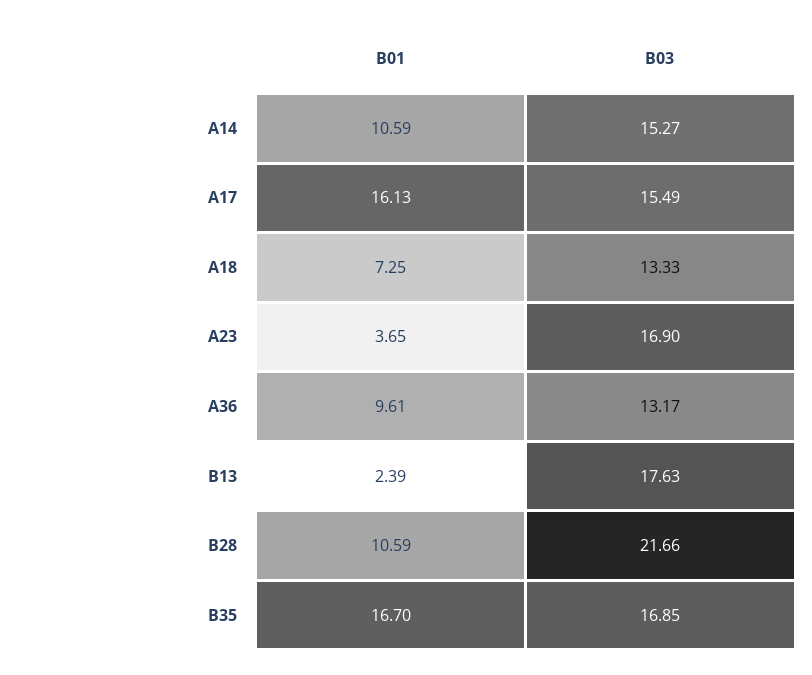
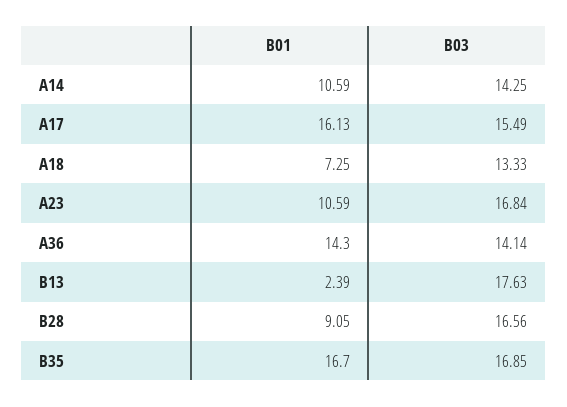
B03, A14: 15.27 -> 14.25
B01, A23: 3.65 -> 10.59
B03, A23: 16.9 -> 16.84
B01, A36: 9.61 -> 14.3
B03, A36: 13.17 -> 14.14
B01, B28: 10.59 -> 9.05
B03, B28: 21.66 -> 16.56

